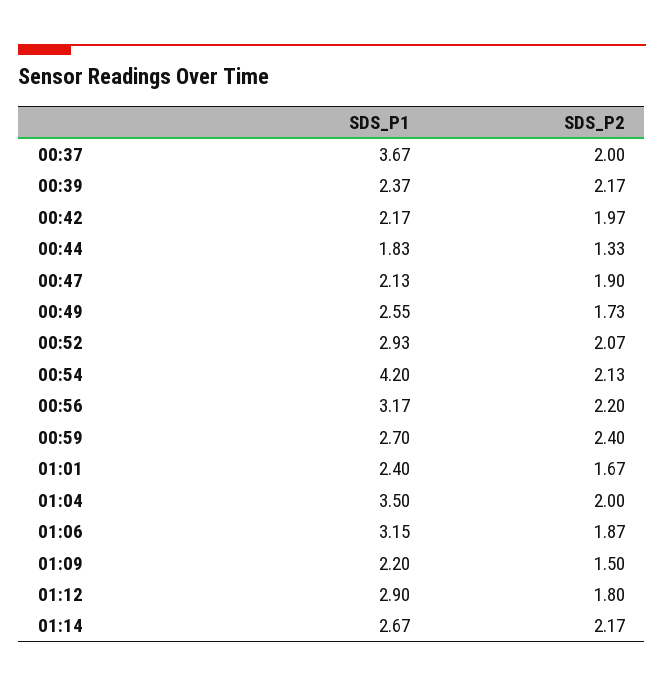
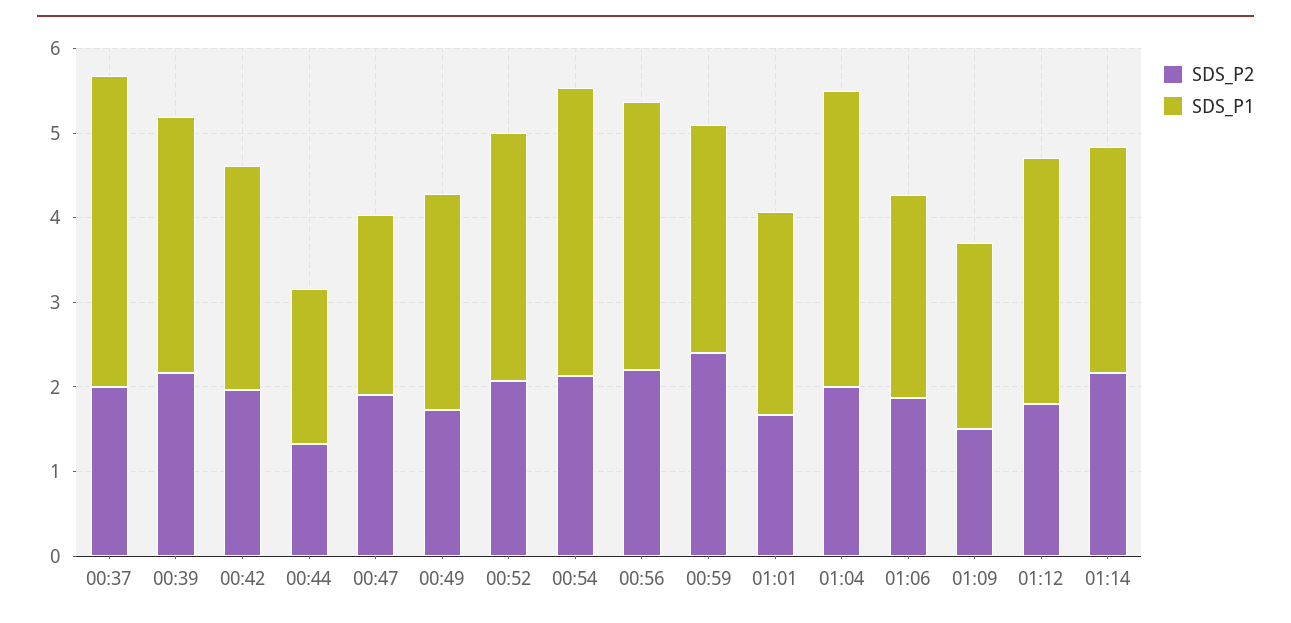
SDS_P1, 00:39: 2.37 -> 3
SDS_P1, 00:42: 2.17 -> 2.6
SDS_P1, 00:54: 4.2 -> 3.4
SDS_P1, 01:06: 3.15 -> 2.4

